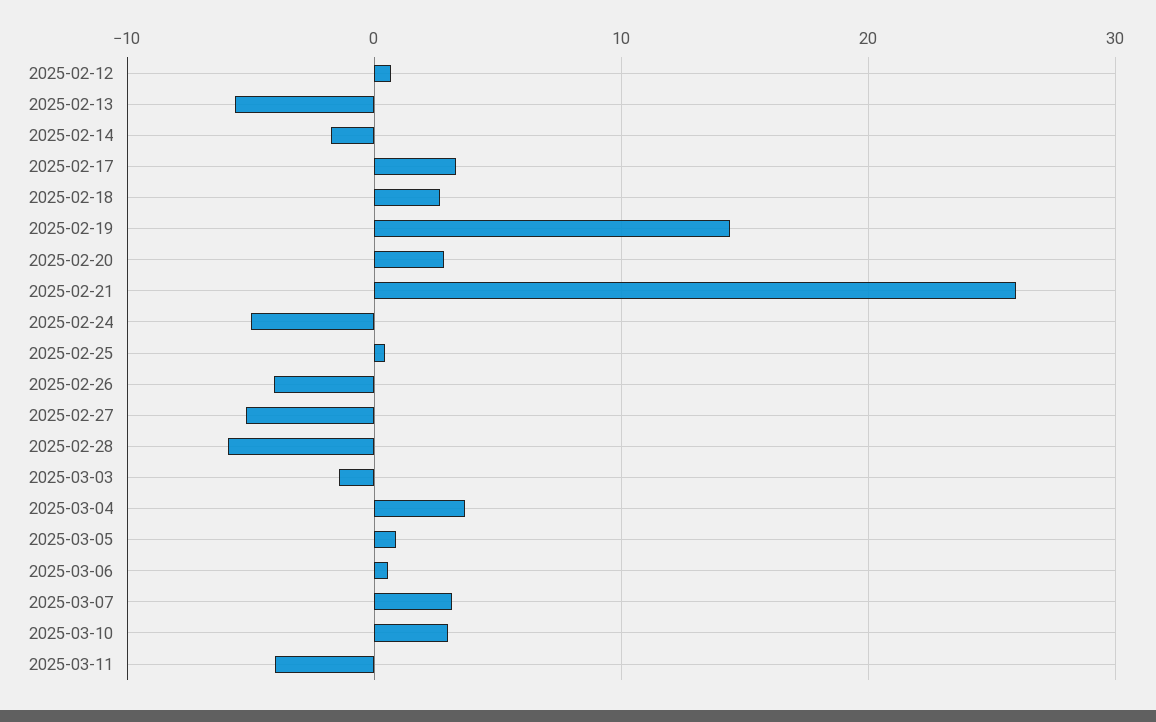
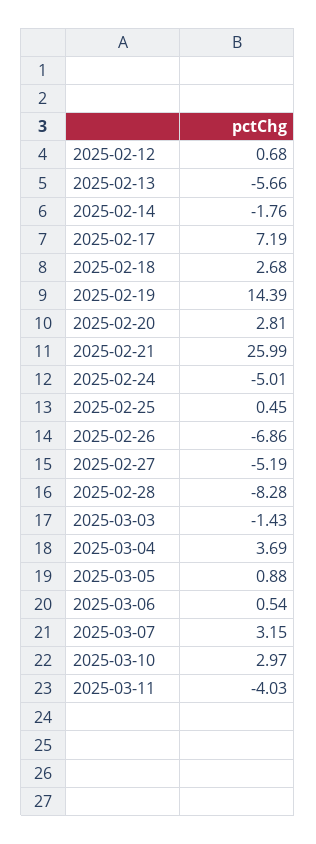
2025-02-17: 3 -> 7.19
2025-02-26: -4 -> -6.86
2025-02-28: -6 -> -8.28

